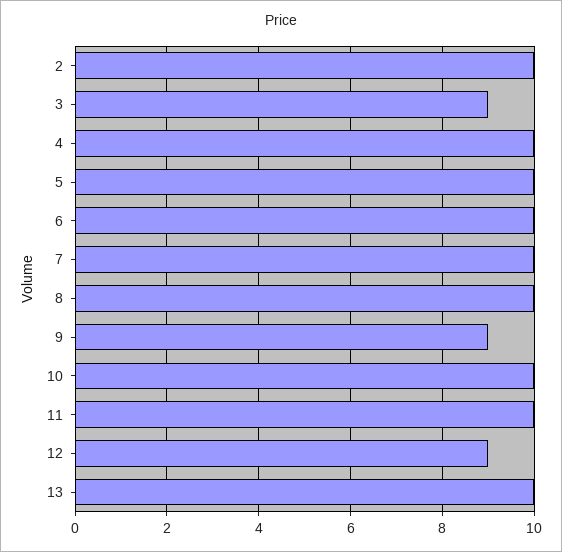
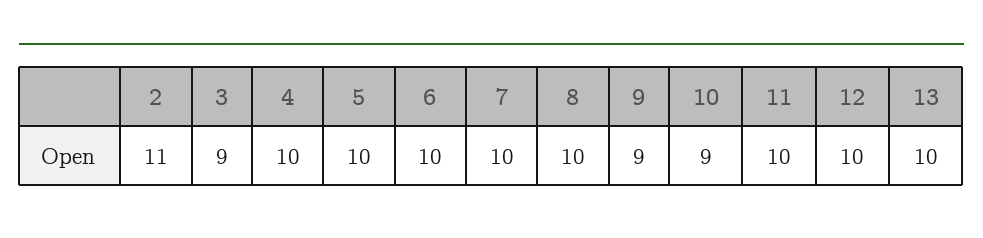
2: 10 -> 11
10: 10 -> 9
12: 9 -> 10

